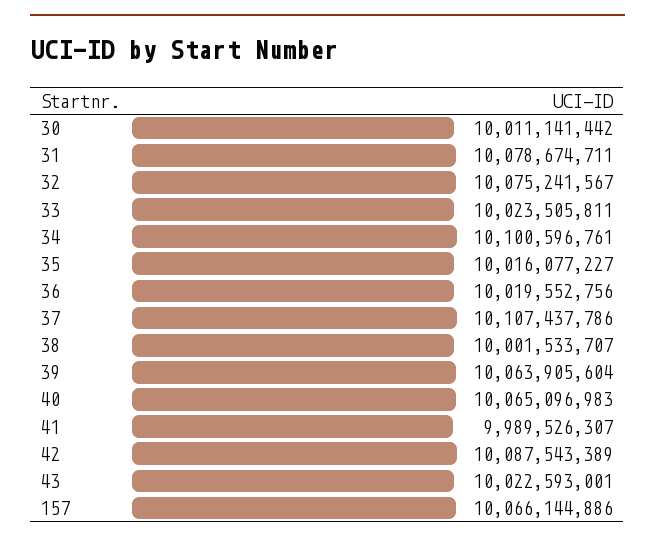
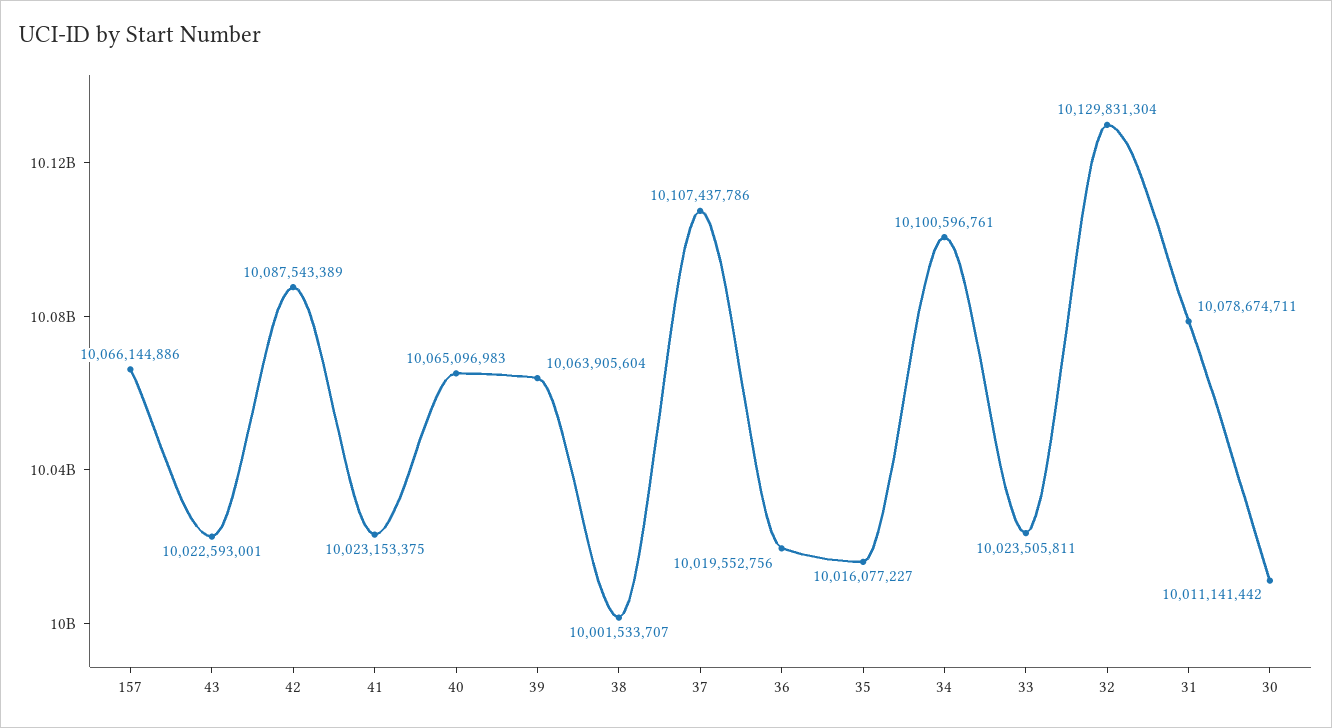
32: 10075241567 -> 10129831304
41: 9989526307 -> 10023153375

